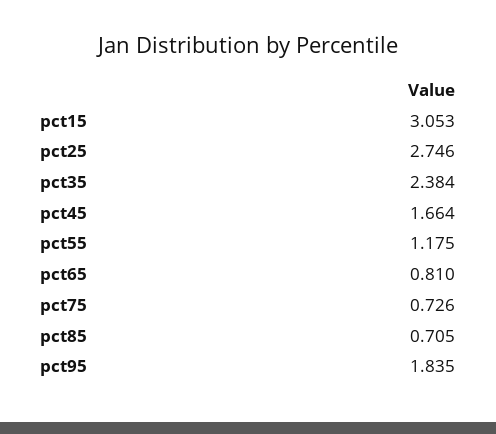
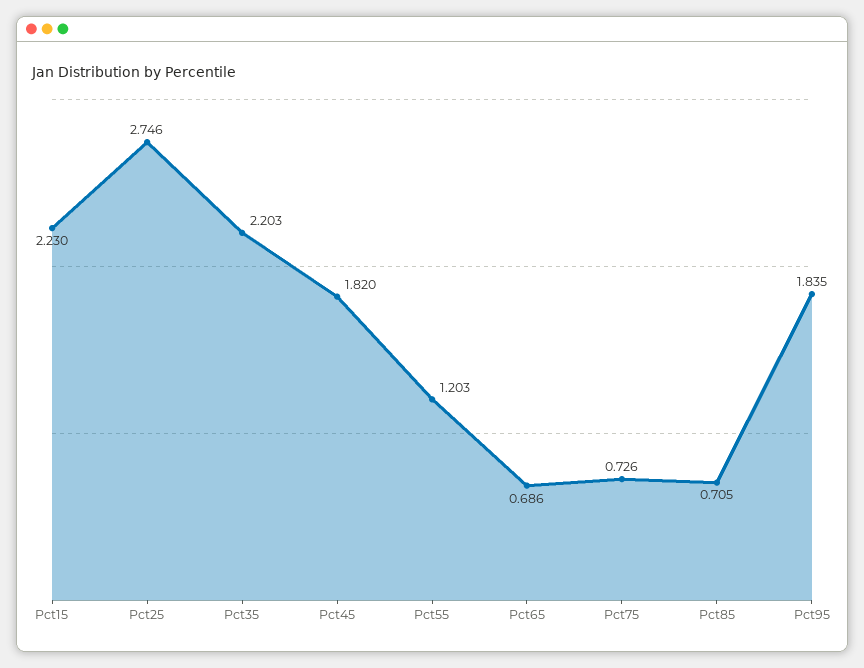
pct15: 3.053 -> 2.23
pct35: 2.384 -> 2.203
pct45: 1.664 -> 1.82
pct55: 1.175 -> 1.203
pct65: 0.81 -> 0.686

